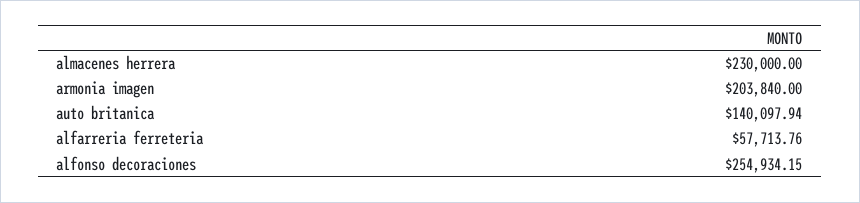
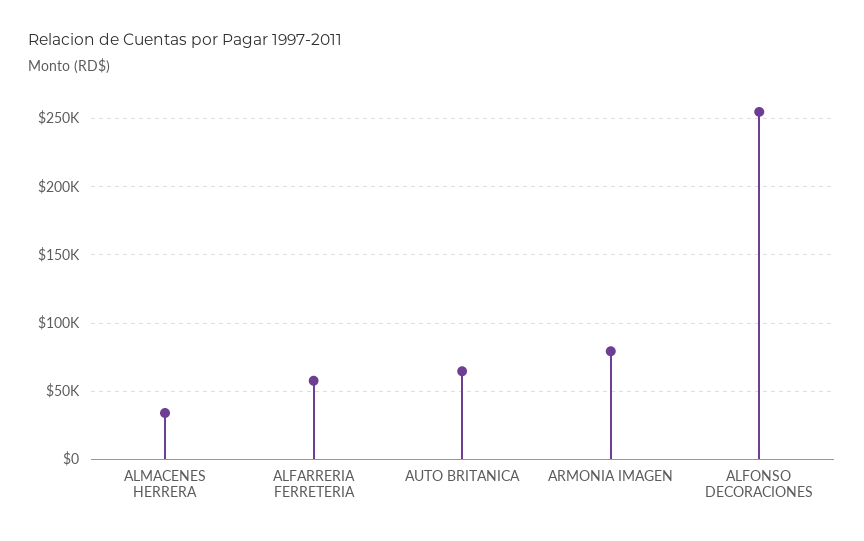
almacenes herrera: 230000 -> 35000
armonia imagen: 203840 -> 80000
auto britanica: 140097.94 -> 65000

